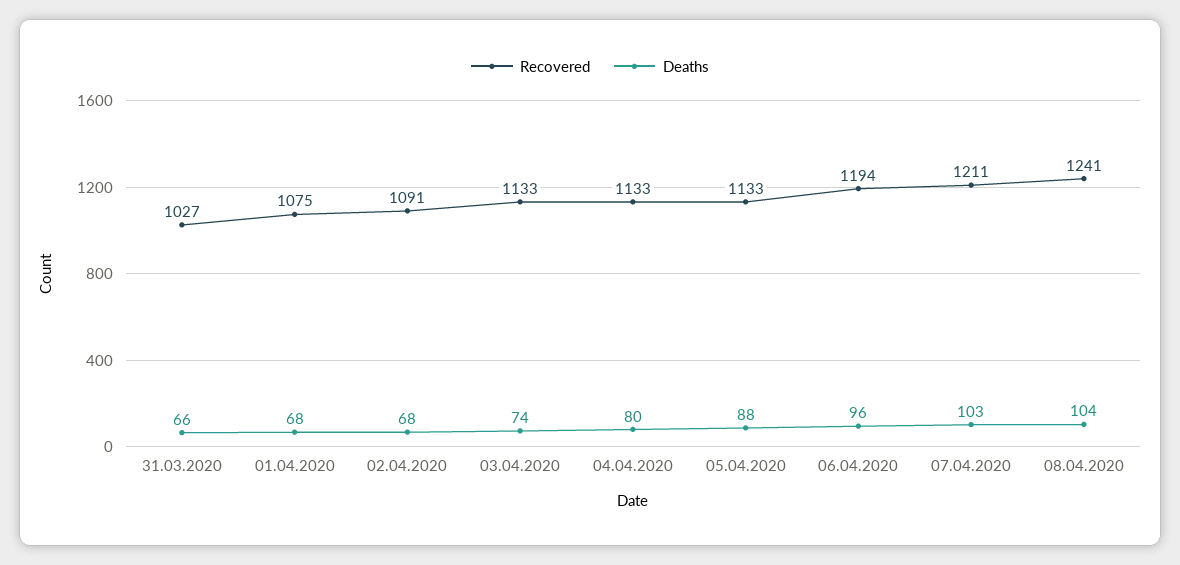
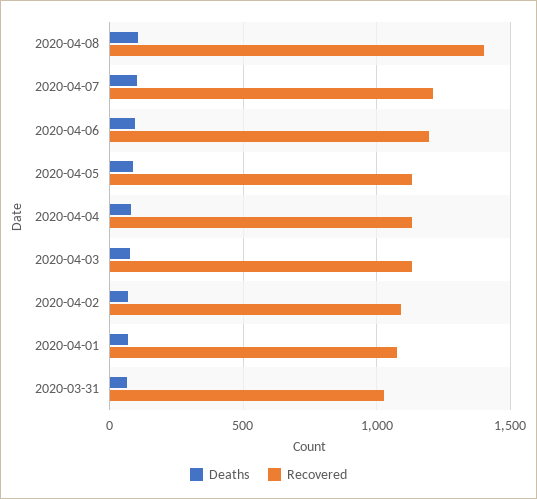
Recovered, 08.04.2020: 1241 -> 1400

